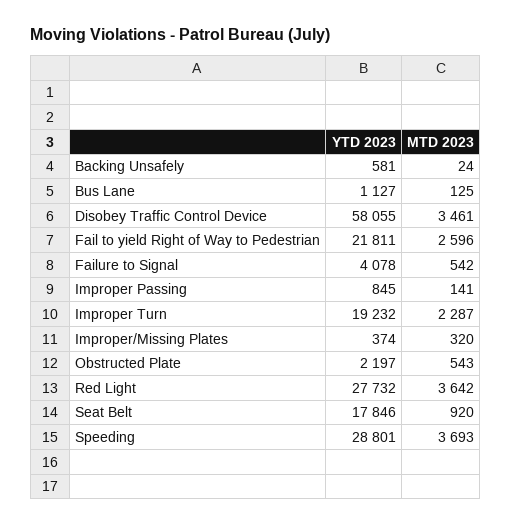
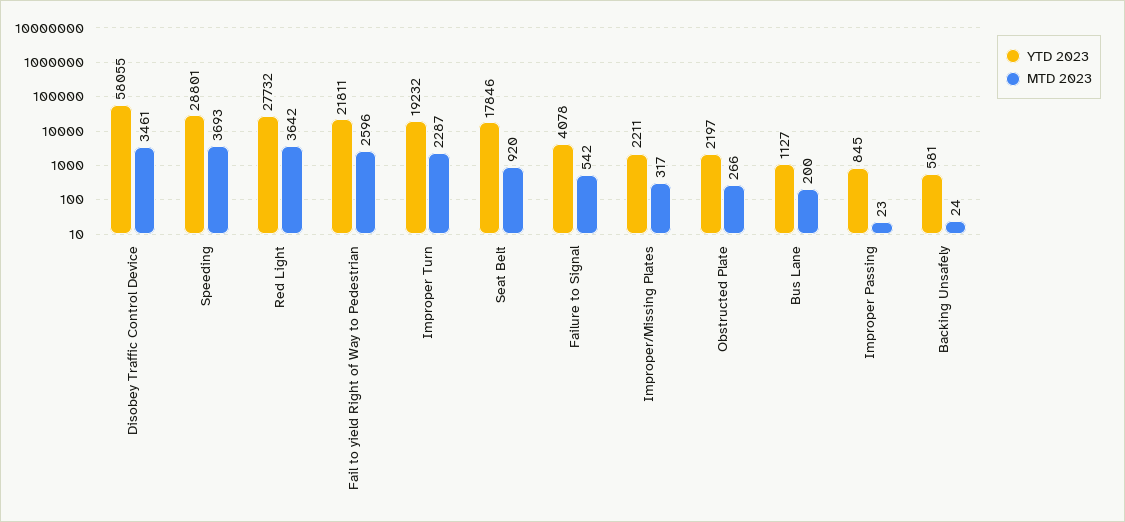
MTD 2023, Bus Lane: 125 -> 200
MTD 2023, Improper Passing: 141 -> 23
YTD 2023, Improper/Missing Plates: 374 -> 2211
MTD 2023, Improper/Missing Plates: 320 -> 317
MTD 2023, Obstructed Plate: 543 -> 266

